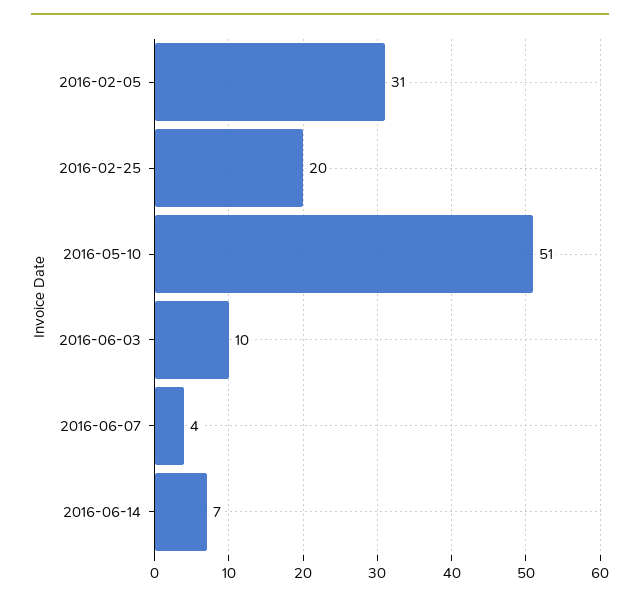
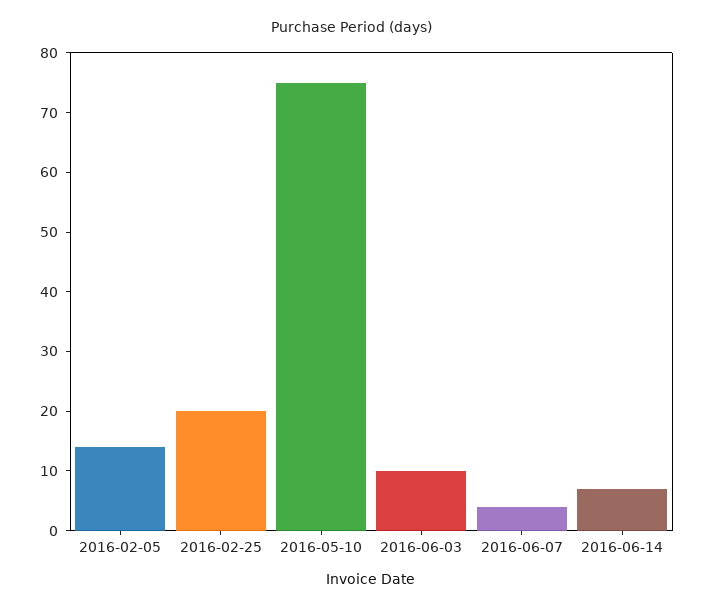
2016-02-05: 31 -> 15
2016-05-10: 51 -> 75

